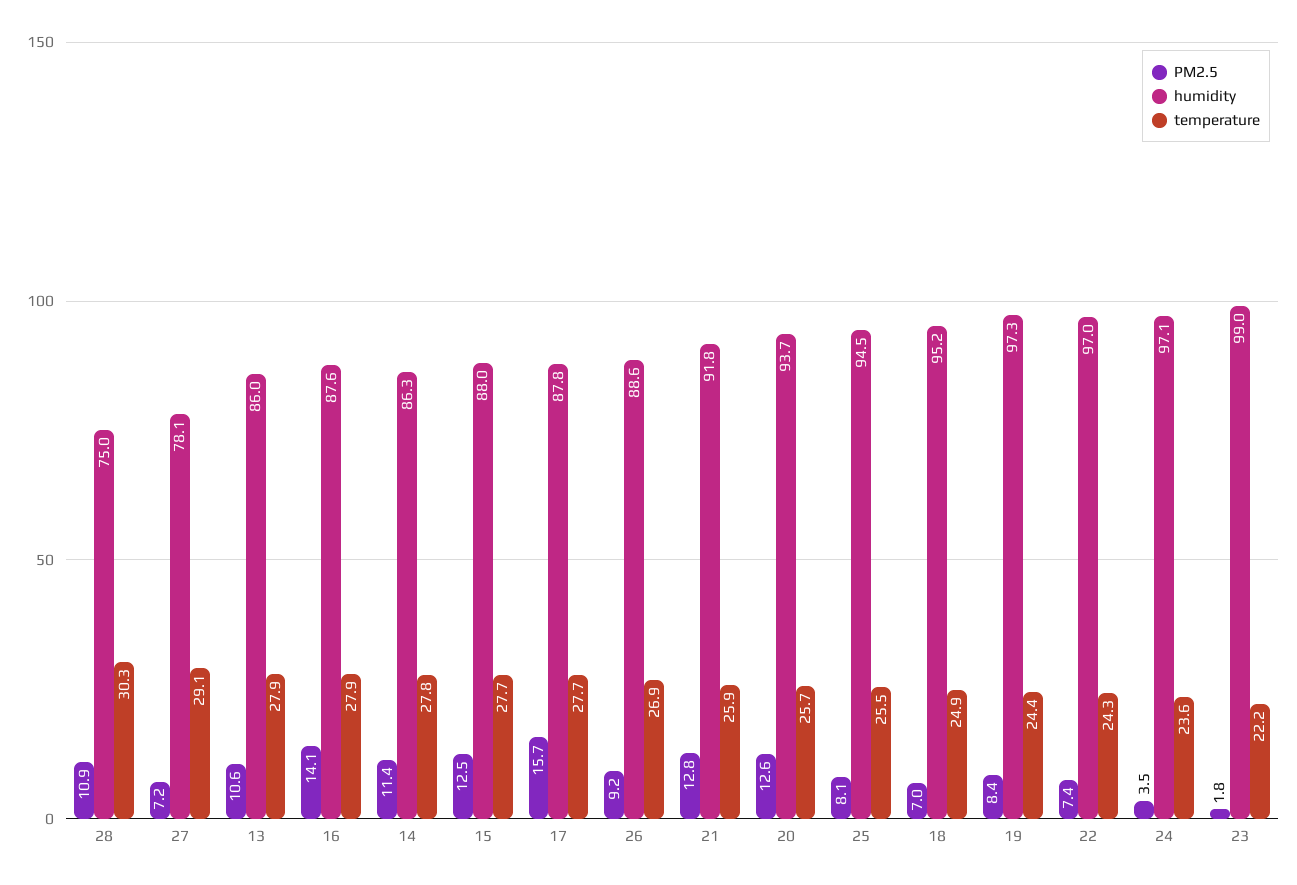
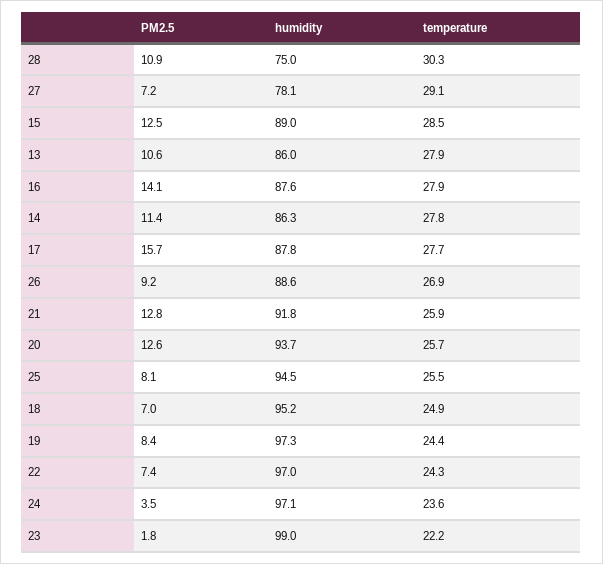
humidity, 15: 88 -> 89
temperature, 15: 27.7 -> 28.5

